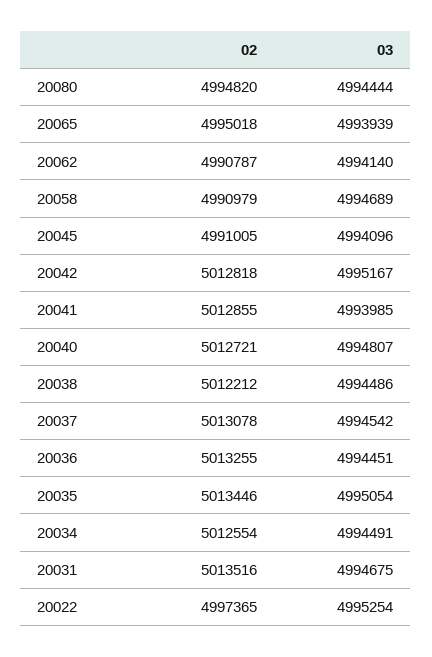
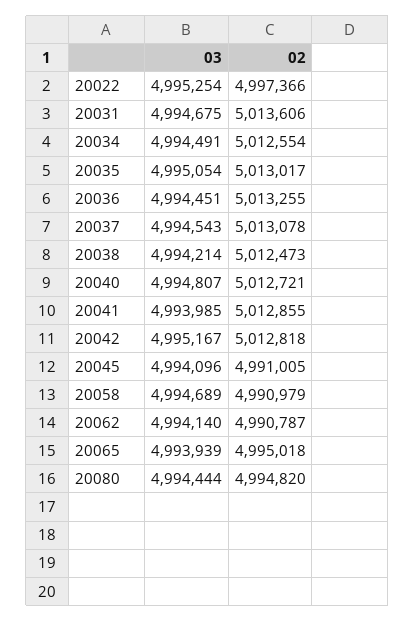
02, 20038: 5012212 -> 5012473
03, 20038: 4994486 -> 4994214
03, 20037: 4994542 -> 4994543
02, 20035: 5013446 -> 5013017
02, 20031: 5013516 -> 5013606
02, 20022: 4997365 -> 4997366

